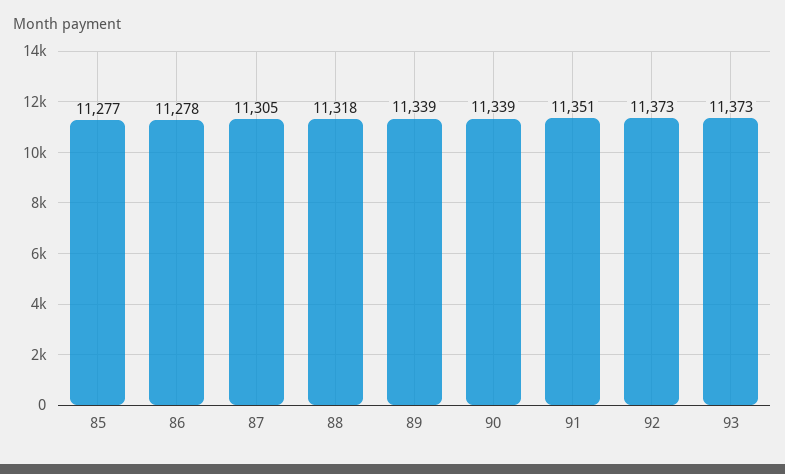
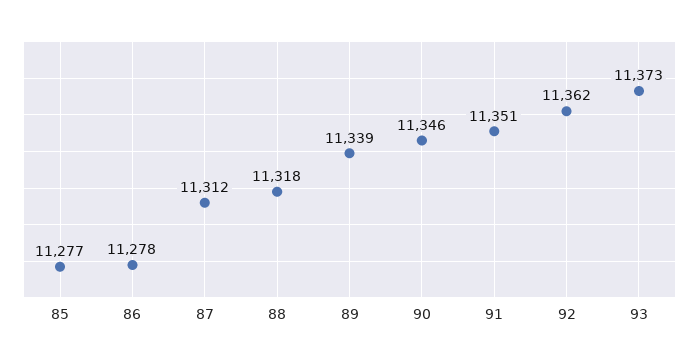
87: 11305 -> 11312
90: 11339 -> 11346
92: 11373 -> 11362

